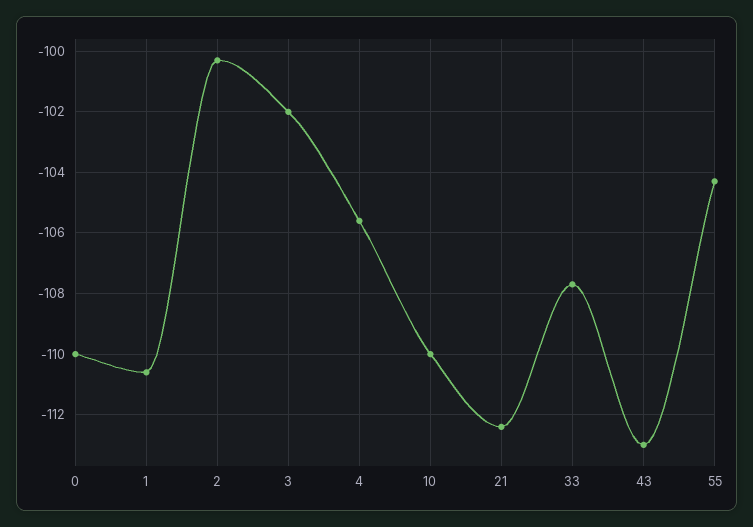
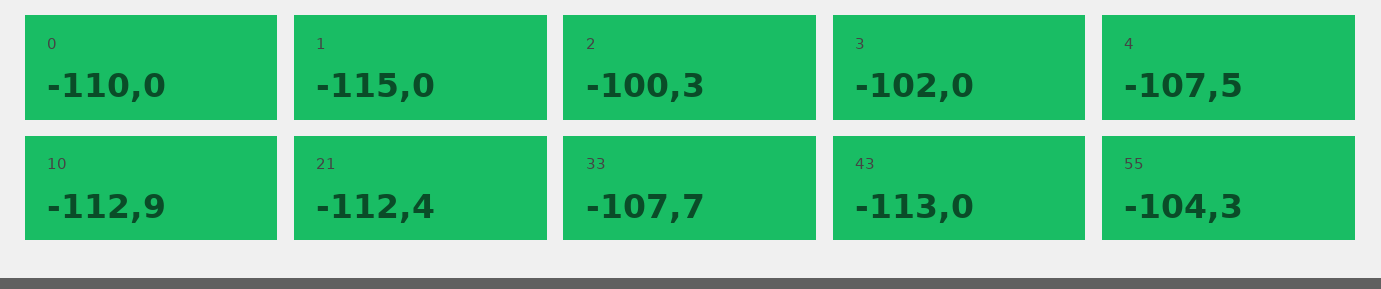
1: -110.5 -> -115
4: -105.5 -> -107.5
10: -110 -> -112.9

